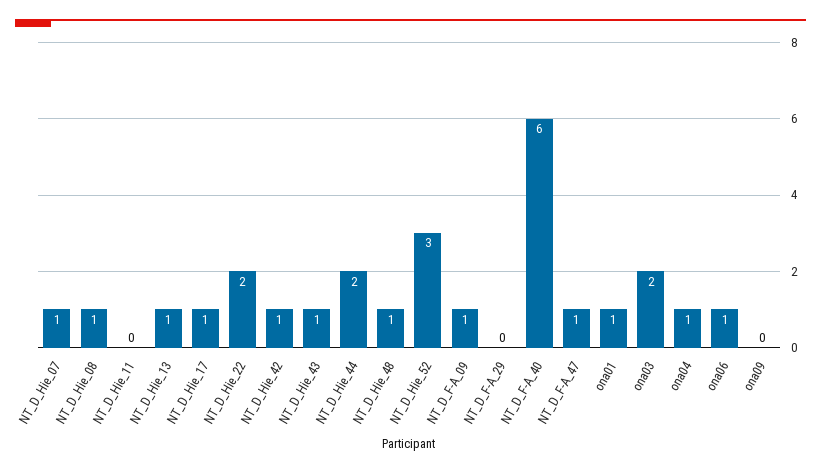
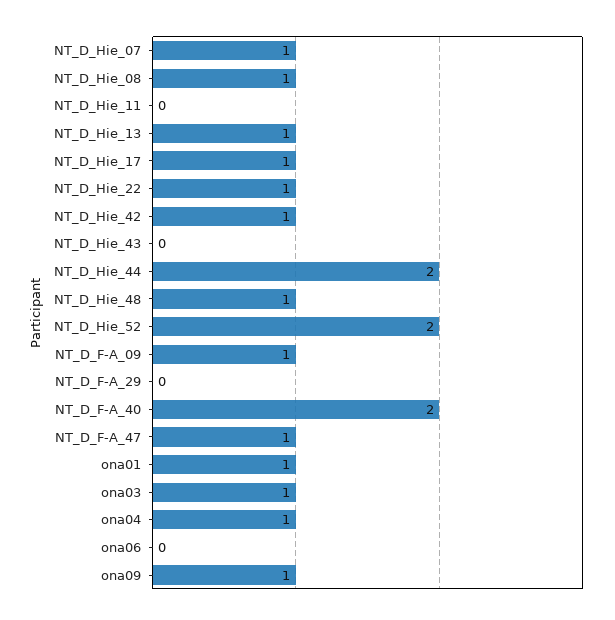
NT_D_Hie_22: 2 -> 1
NT_D_Hie_43: 1 -> 0
NT_D_Hie_52: 3 -> 2
NT_D_F-A_40: 6 -> 2
ona03: 2 -> 1
ona06: 1 -> 0
ona09: 0 -> 1

